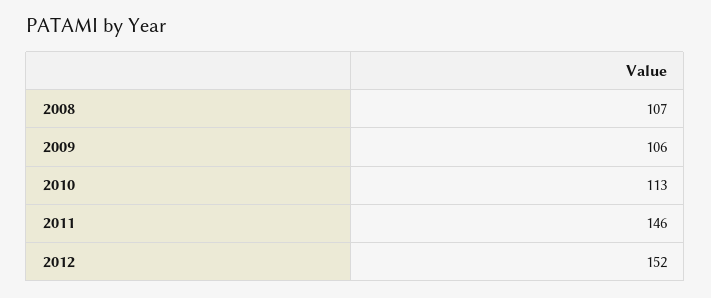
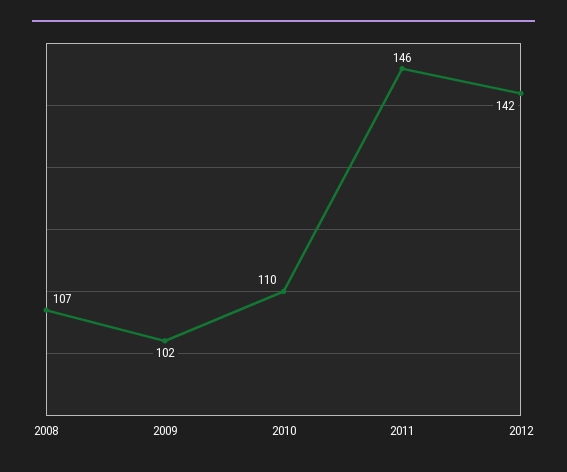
2009: 106 -> 102
2010: 113 -> 110
2012: 152 -> 142

